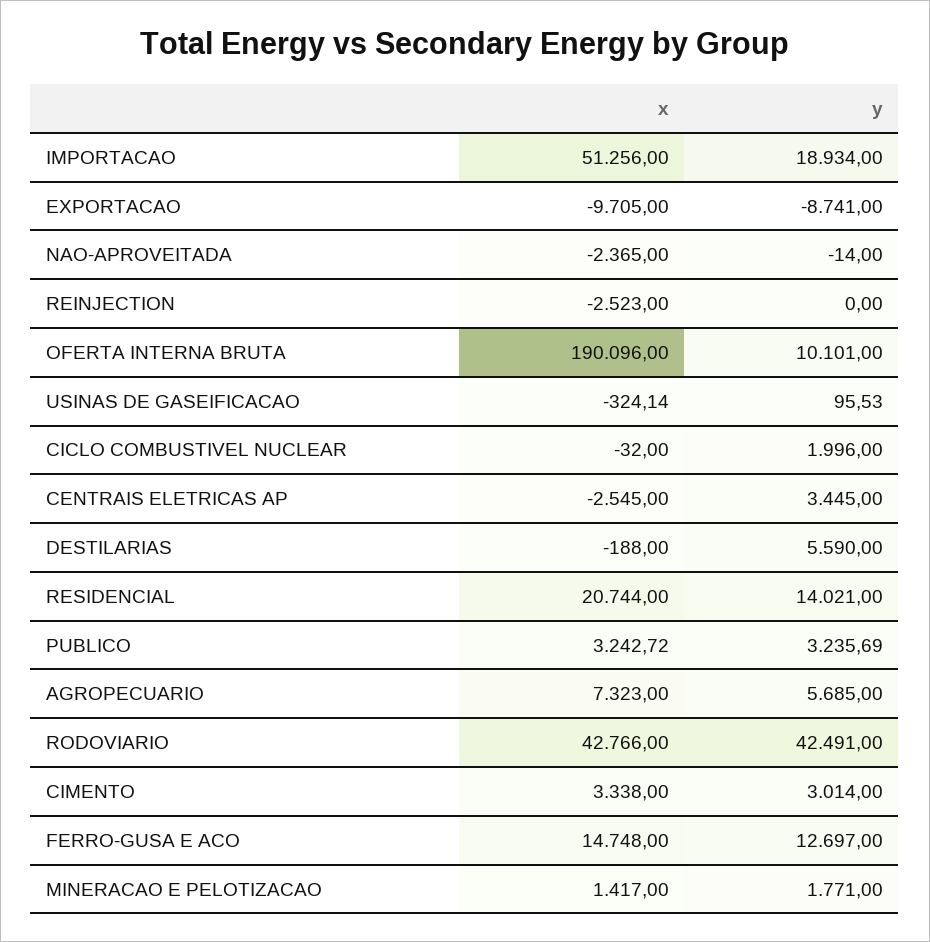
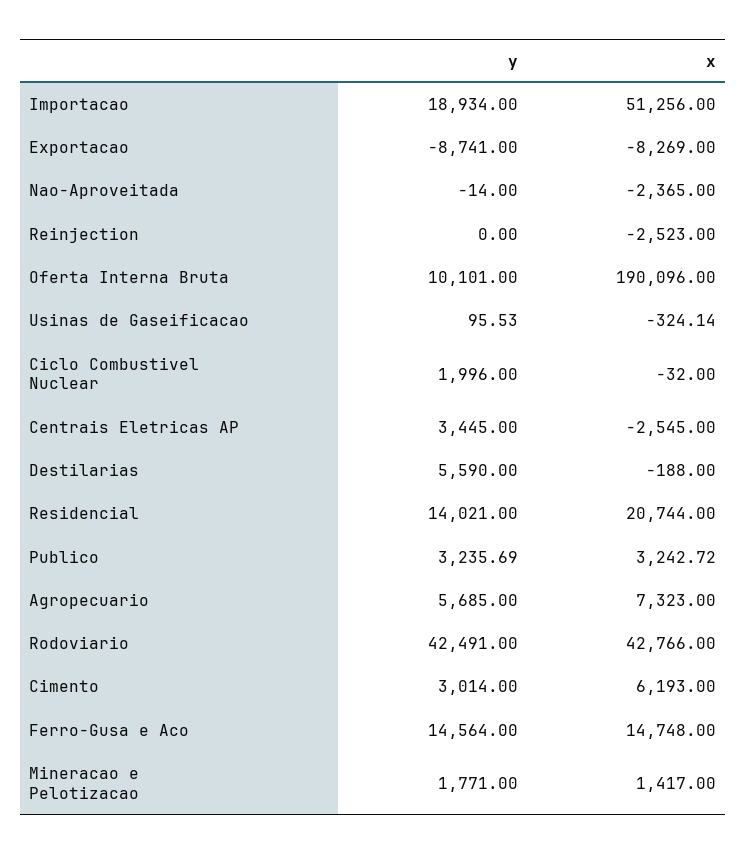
x, EXPORTACAO: -9705 -> -8269
x, CIMENTO: 3338 -> 6193
y, FERRO-GUSA E ACO: 12697 -> 14564

